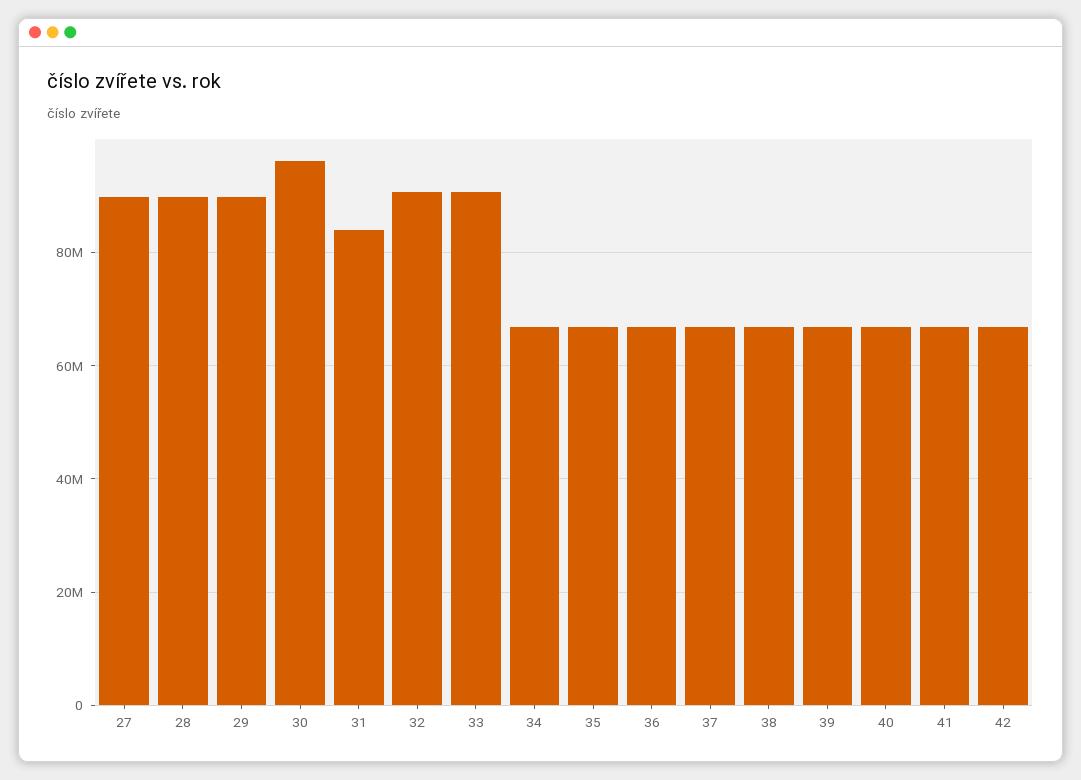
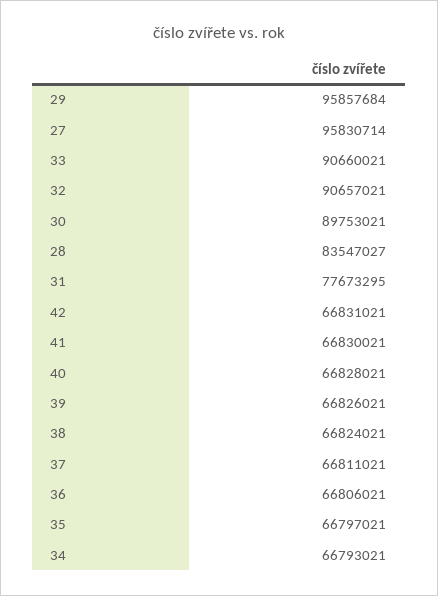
27: 90000000 -> 95830714
28: 90000000 -> 83547027
29: 90000000 -> 95857684
30: 96000000 -> 89753021
31: 84000000 -> 77673295

